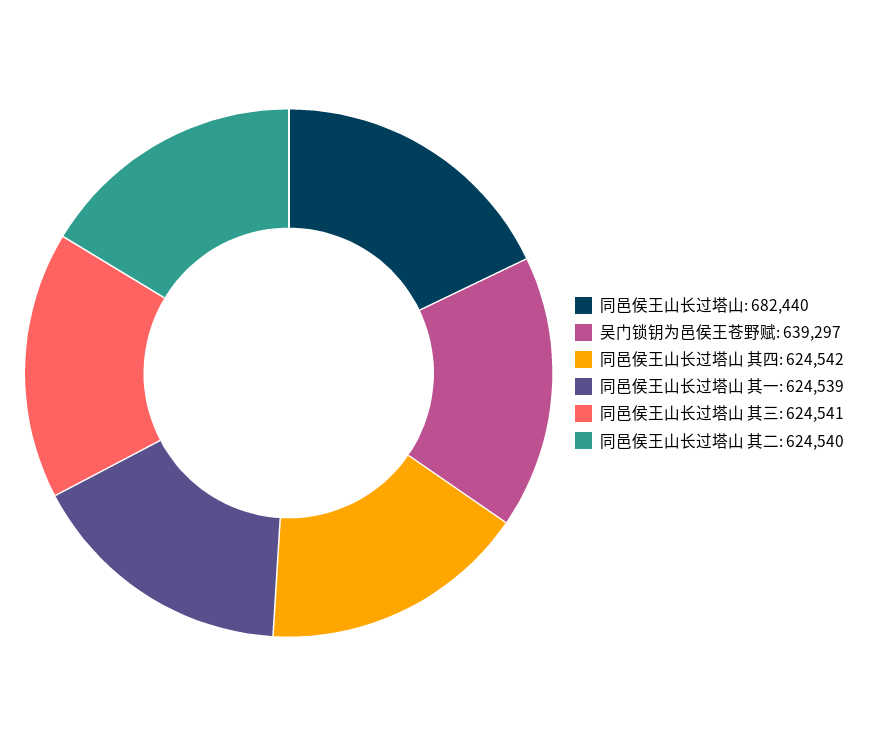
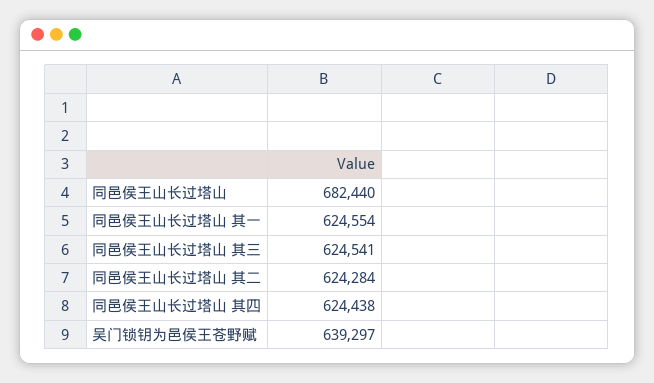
同邑侯王山长过塔山 其四: 624542 -> 624438
同邑侯王山长过塔山 其一: 624539 -> 624554
同邑侯王山长过塔山 其二: 624540 -> 624284

